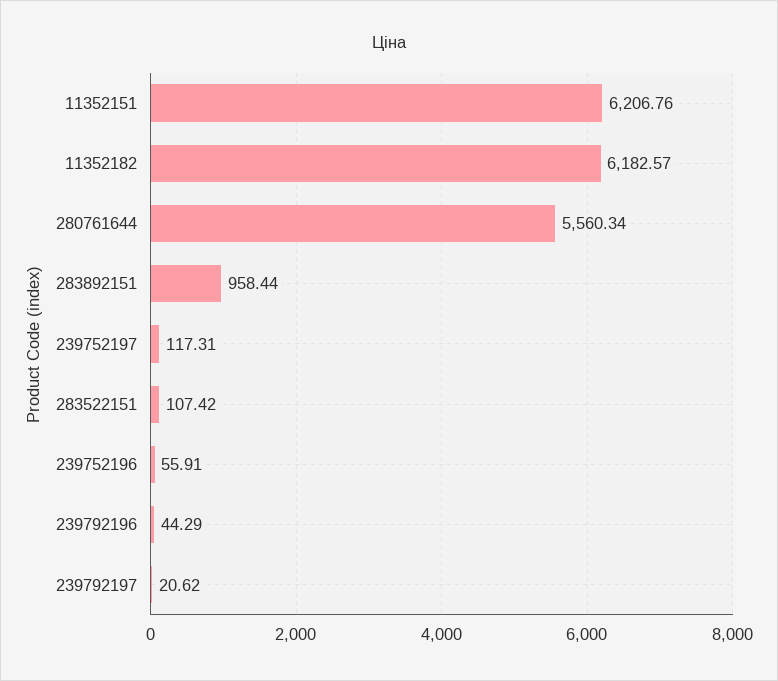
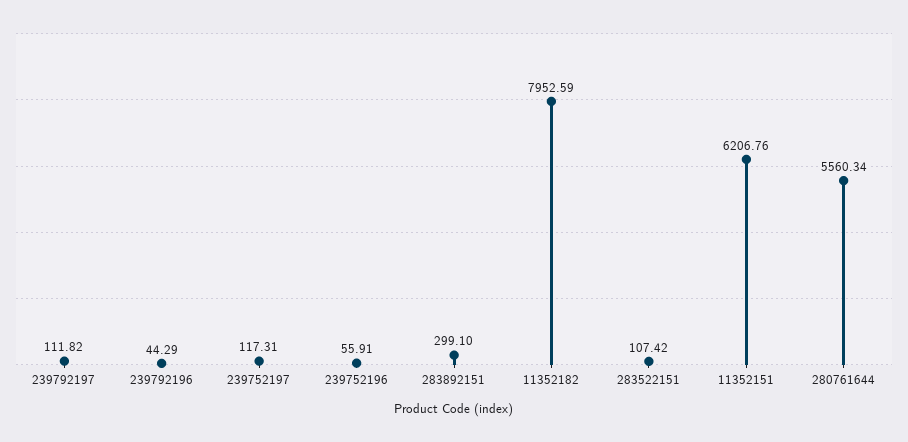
11352182: 6182.57 -> 7952.59
283892151: 958.44 -> 299.1
239792197: 20.62 -> 111.82

